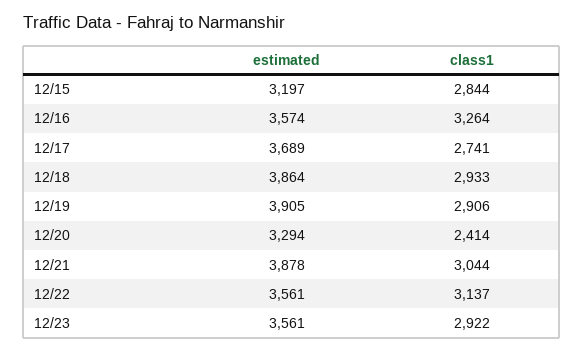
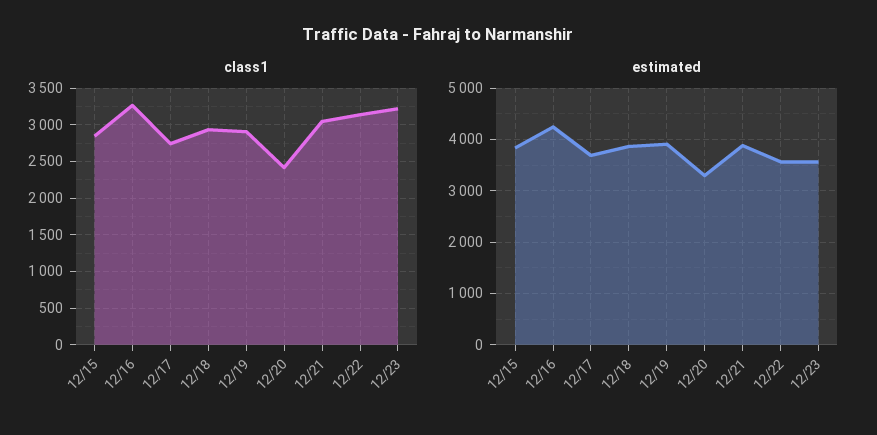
estimated, 12/15: 3197 -> 3800
estimated, 12/16: 3574 -> 4200
class1, 12/23: 2922 -> 3200

